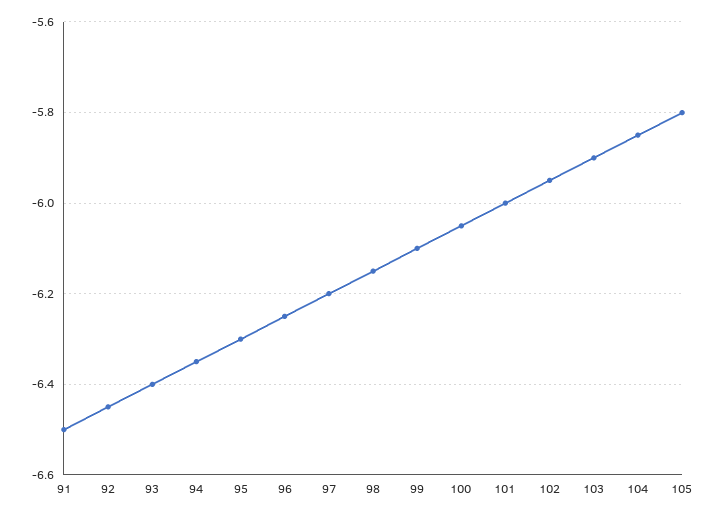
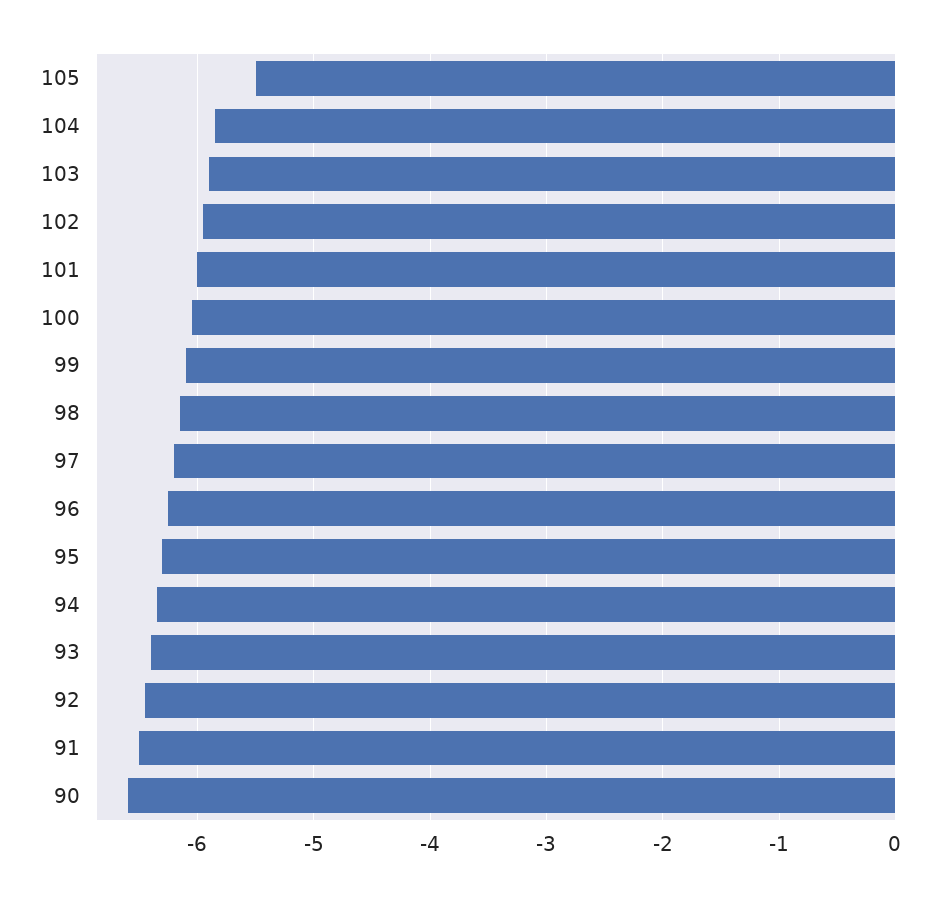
105: -5.8 -> -5.5
90: none -> -6.6

